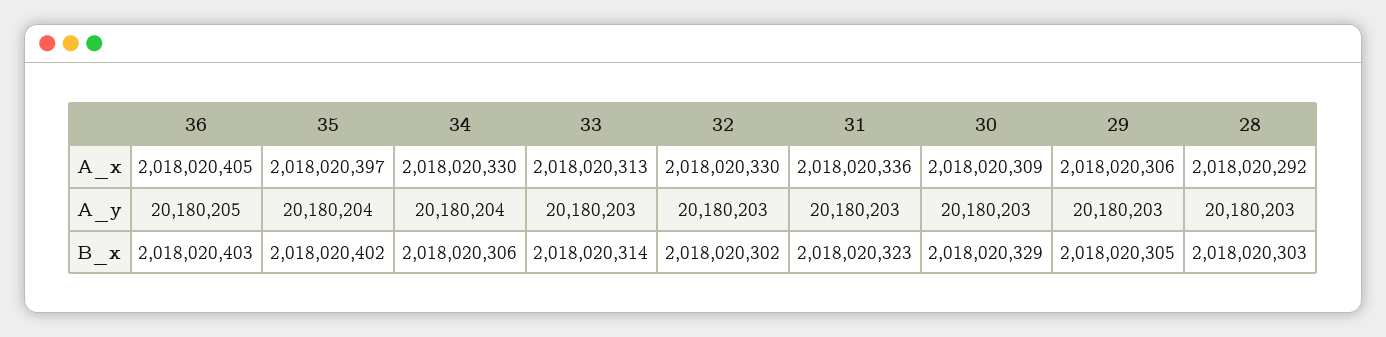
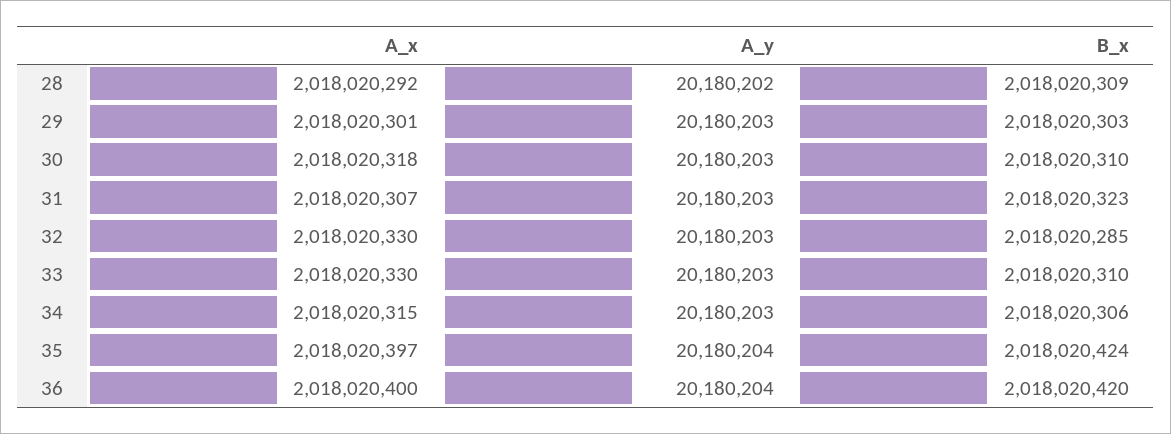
36, A_x: 2018020405 -> 2018020400
34, A_x: 2018020330 -> 2018020315
33, A_x: 2018020313 -> 2018020330
31, A_x: 2018020336 -> 2018020307
30, A_x: 2018020309 -> 2018020318
29, A_x: 2018020306 -> 2018020301
36, A_y: 20180205 -> 20180204
34, A_y: 20180204 -> 20180203
28, A_y: 20180203 -> 20180202
36, B_x: 2018020403 -> 2018020420
35, B_x: 2018020402 -> 2018020424
33, B_x: 2018020314 -> 2018020310
32, B_x: 2018020302 -> 2018020285
30, B_x: 2018020329 -> 2018020310
29, B_x: 2018020305 -> 2018020303
28, B_x: 2018020303 -> 2018020309

